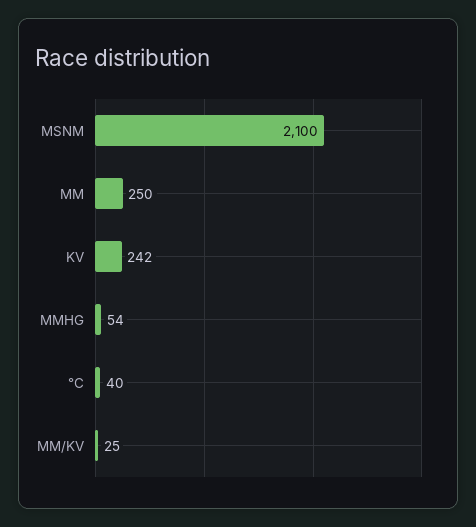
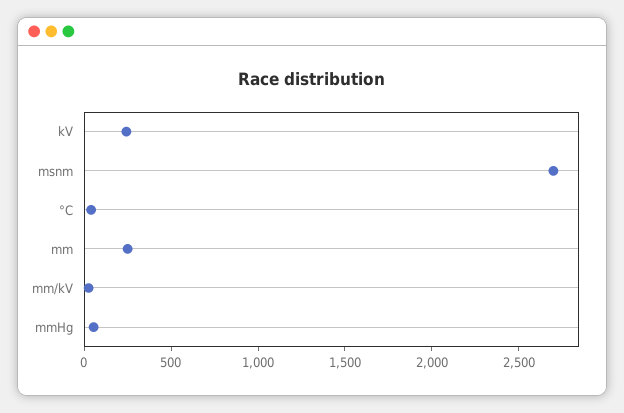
MSNM: 2100 -> 2700

